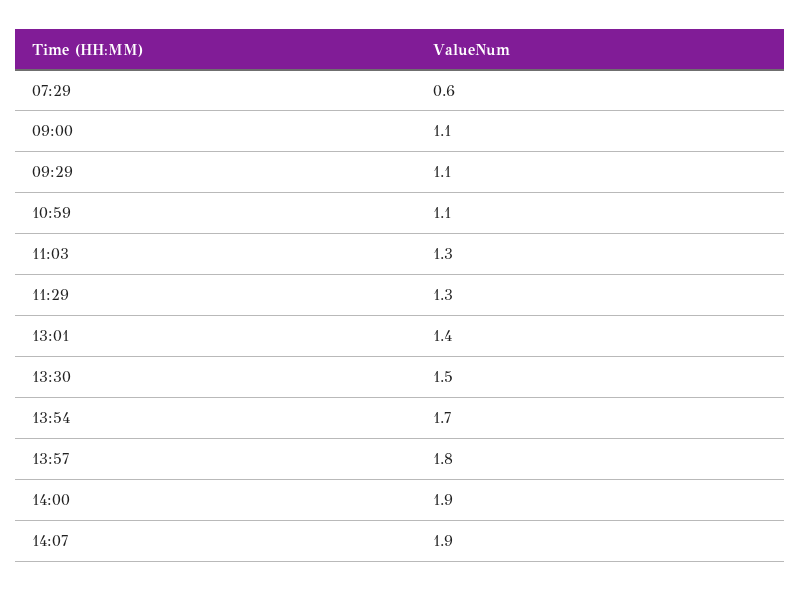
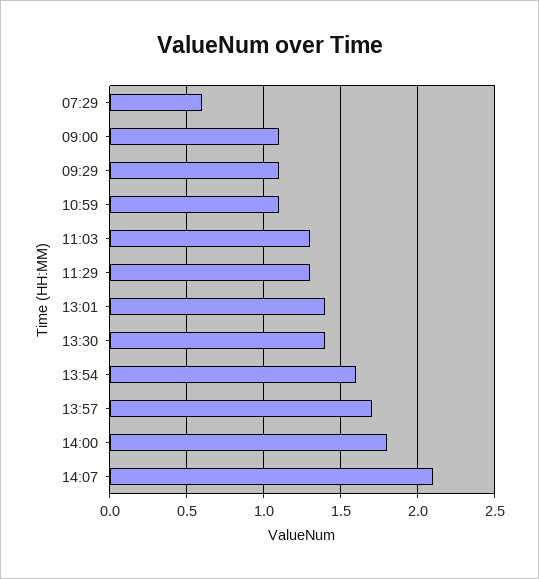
13:30: 1.5 -> 1.4
13:54: 1.7 -> 1.6
13:57: 1.8 -> 1.7
14:00: 1.9 -> 1.8
14:07: 1.9 -> 2.1

